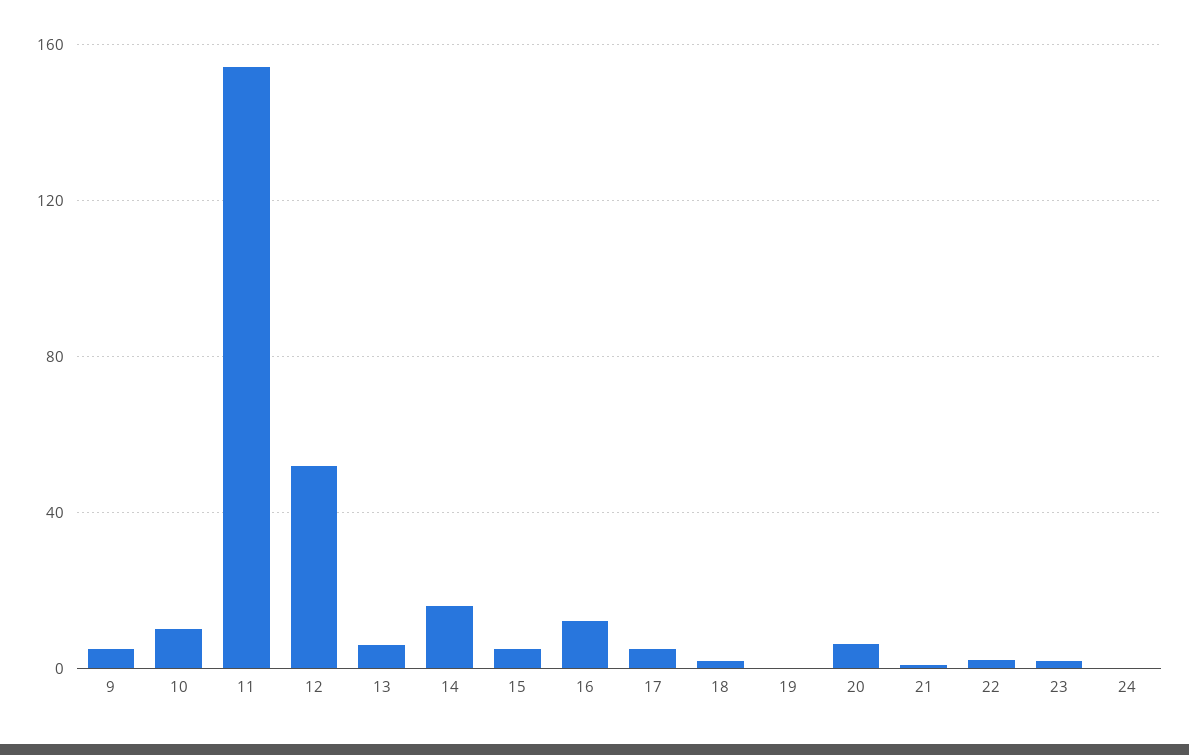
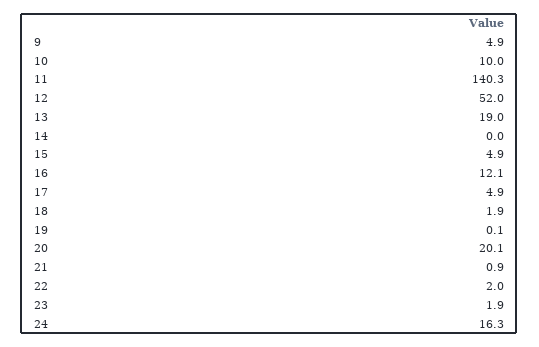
11: 155 -> 140.3
13: 5 -> 19
14: 15 -> 0
20: 5 -> 20.1
24: 0 -> 16.3

